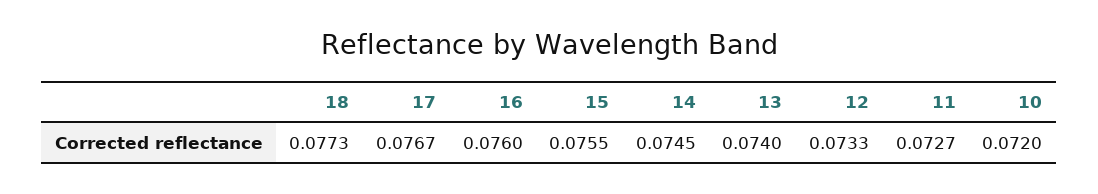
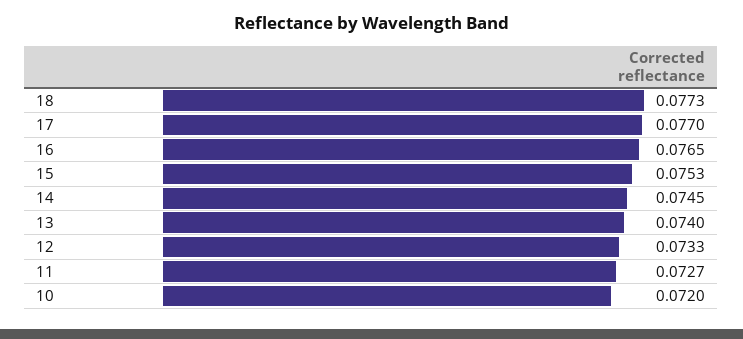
17: 0.0767 -> 0.077
16: 0.076 -> 0.0765
15: 0.0755 -> 0.0753

